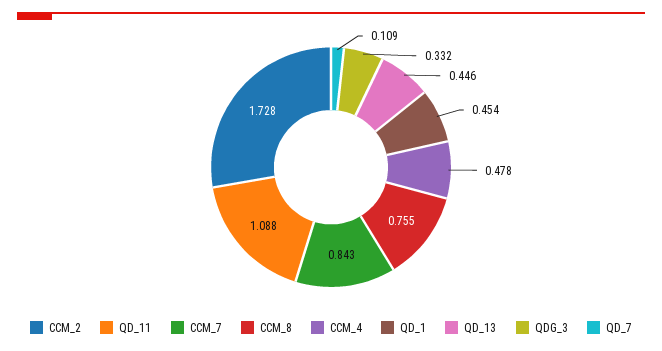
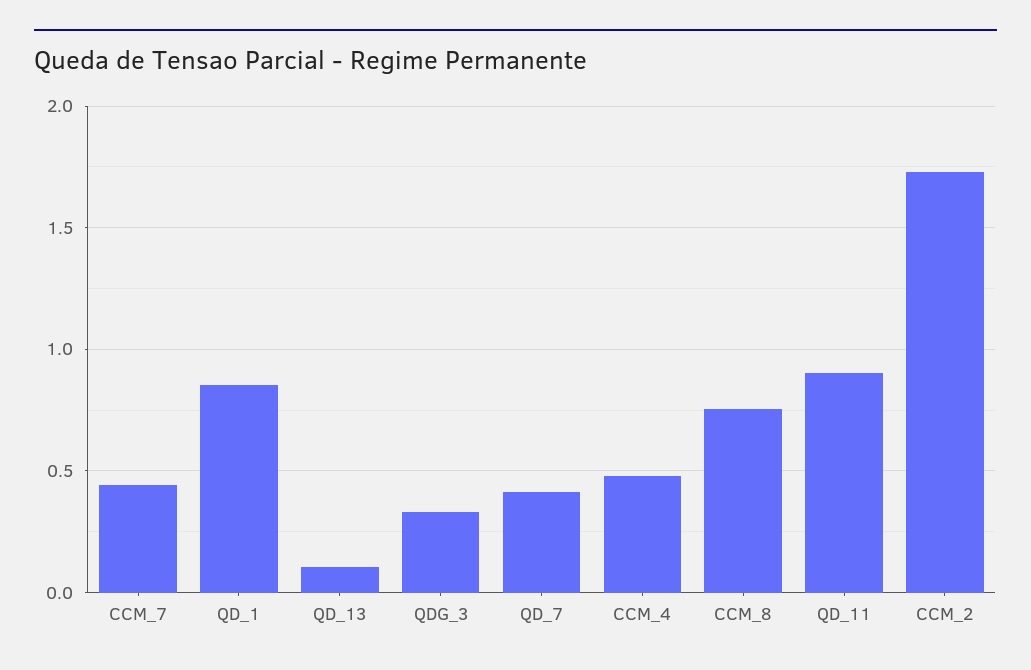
QD_11: 1.088 -> 0.9
CCM_7: 0.843 -> 0.45
QD_1: 0.454 -> 0.85
QD_13: 0.446 -> 0.1
QD_7: 0.109 -> 0.4

